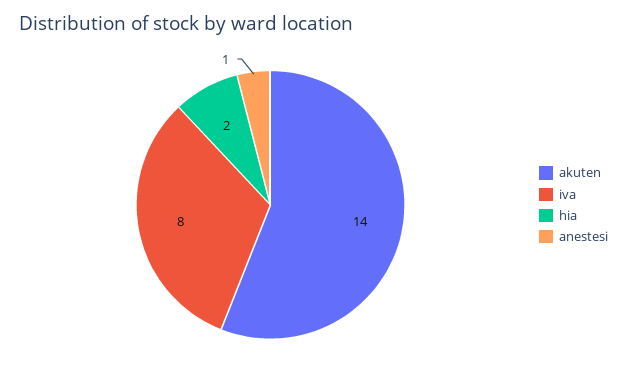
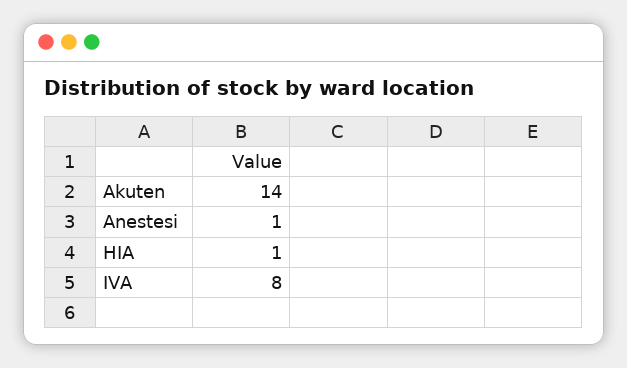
hia: 2 -> 1

